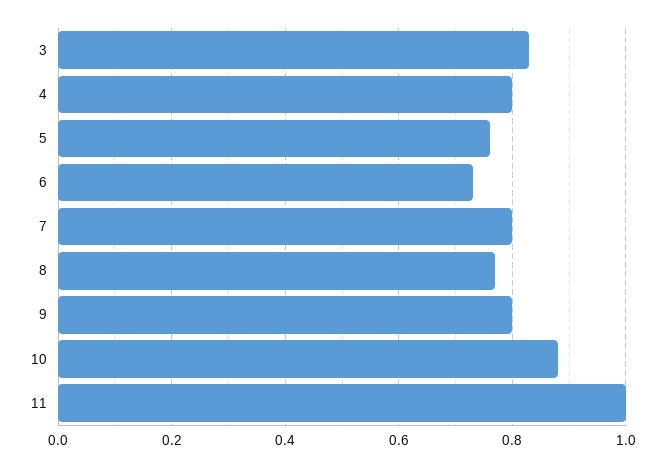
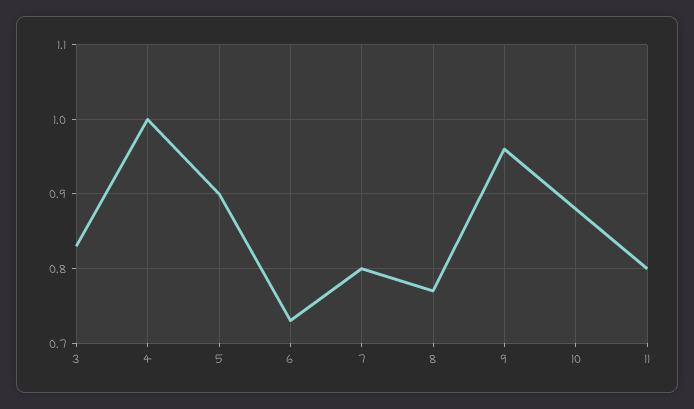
4: 0.8 -> 1
5: 0.75 -> 0.9
9: 0.8 -> 0.96
11: 1 -> 0.8

